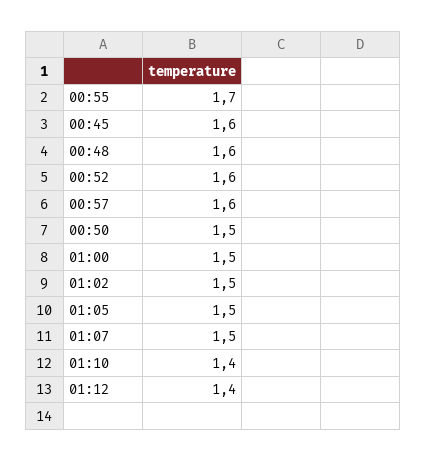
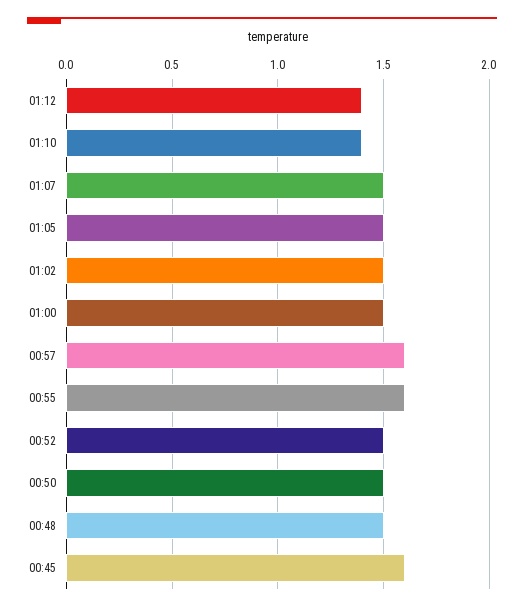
00:55: 1.7 -> 1.6
00:48: 1.6 -> 1.5
00:52: 1.6 -> 1.5

